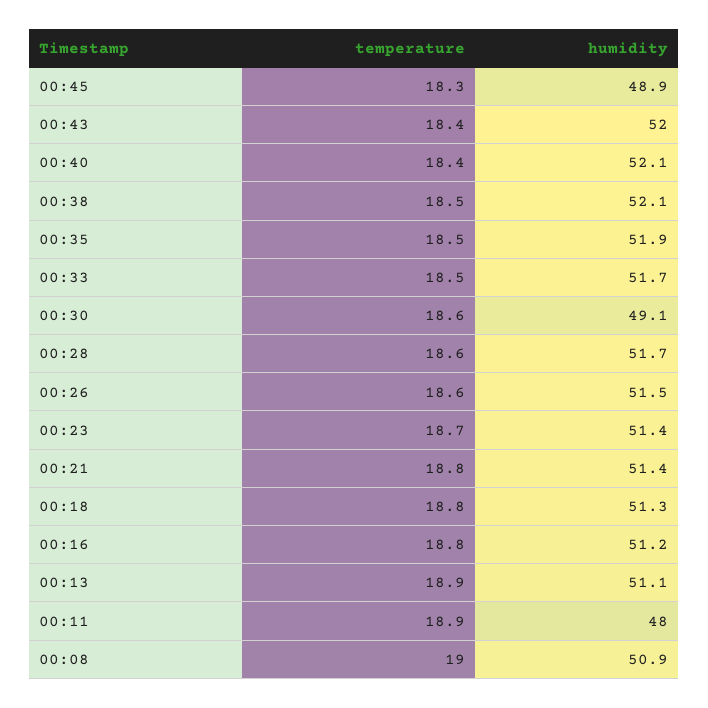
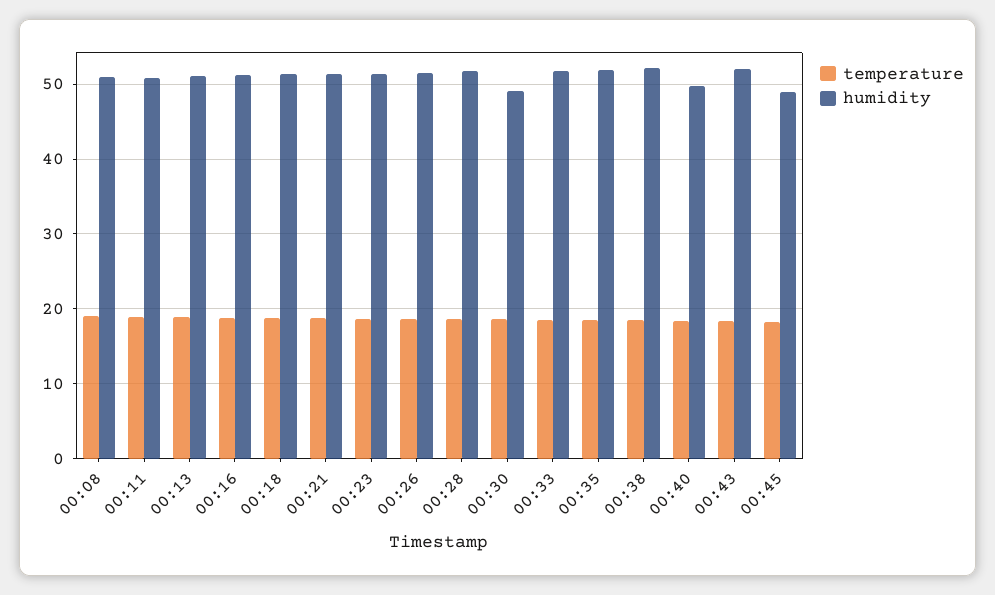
humidity, 00:40: 52.1 -> 50
humidity, 00:11: 48 -> 51

